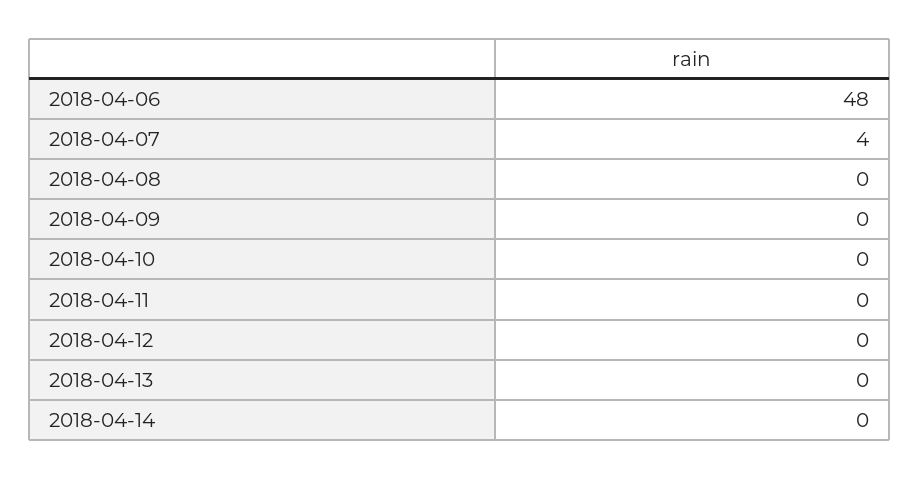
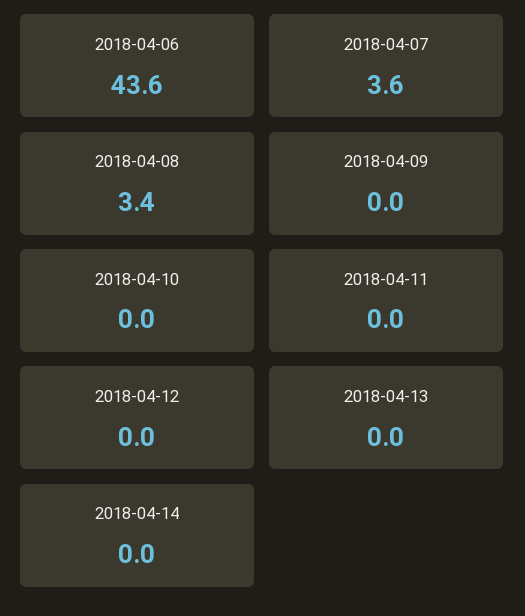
2018-04-06: 48 -> 43.6
2018-04-08: 0 -> 3.4

